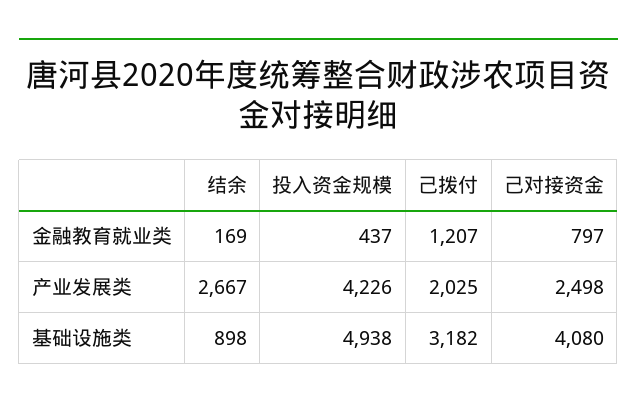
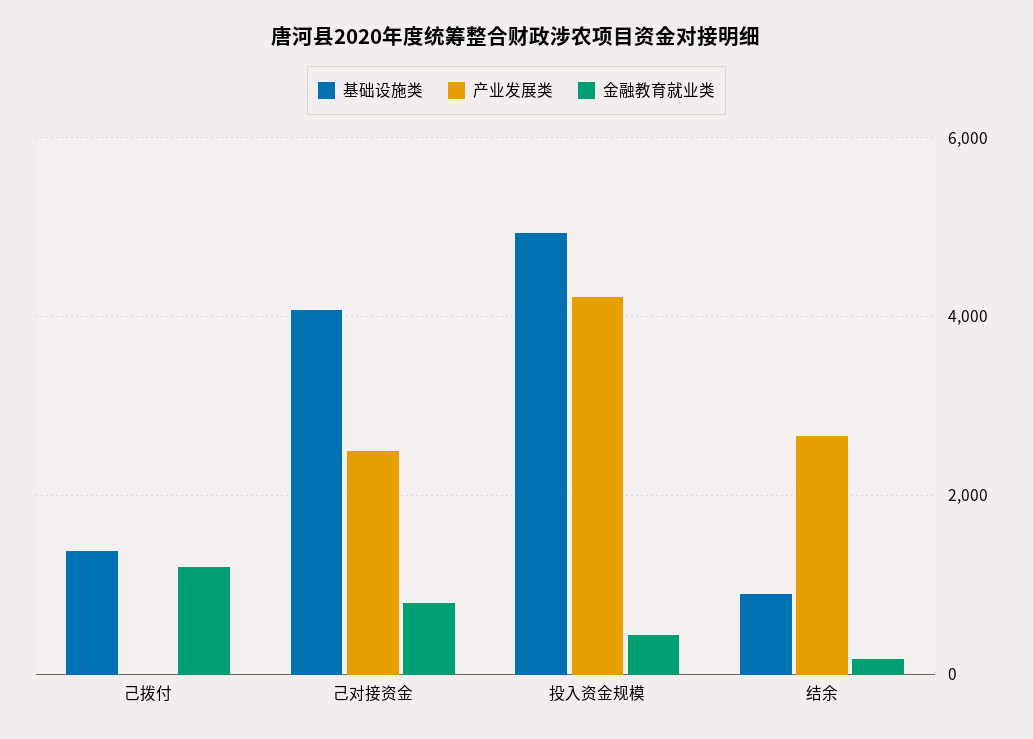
产业发展类, 己拨付: 2025 -> 0
基础设施类, 己拨付: 3182 -> 1400

